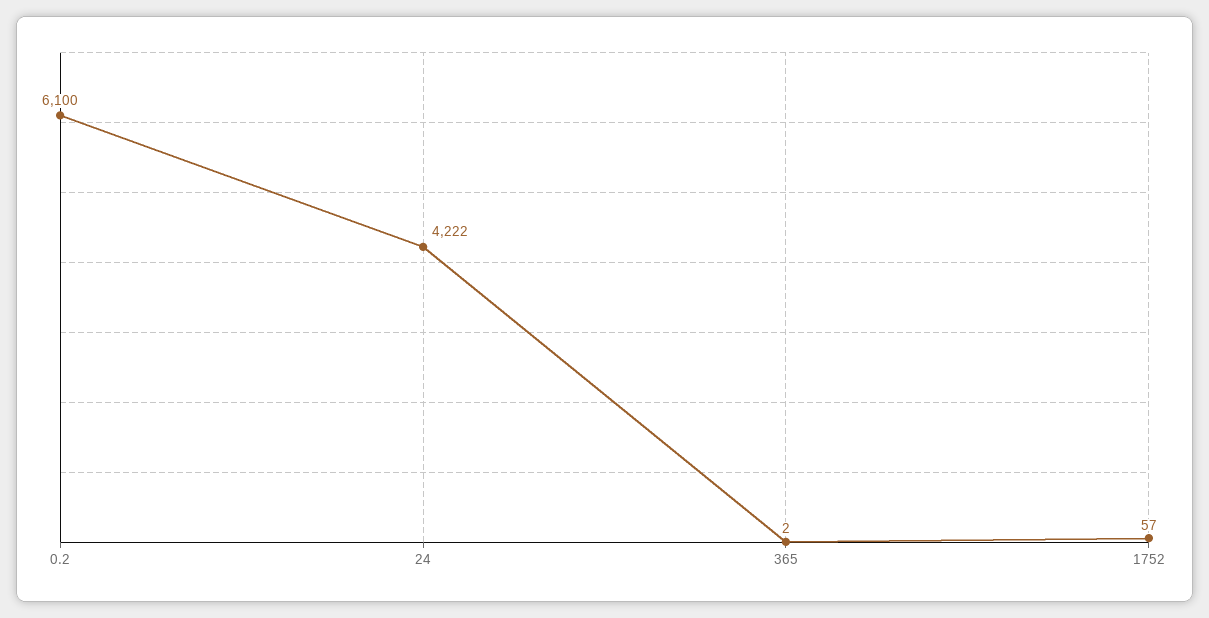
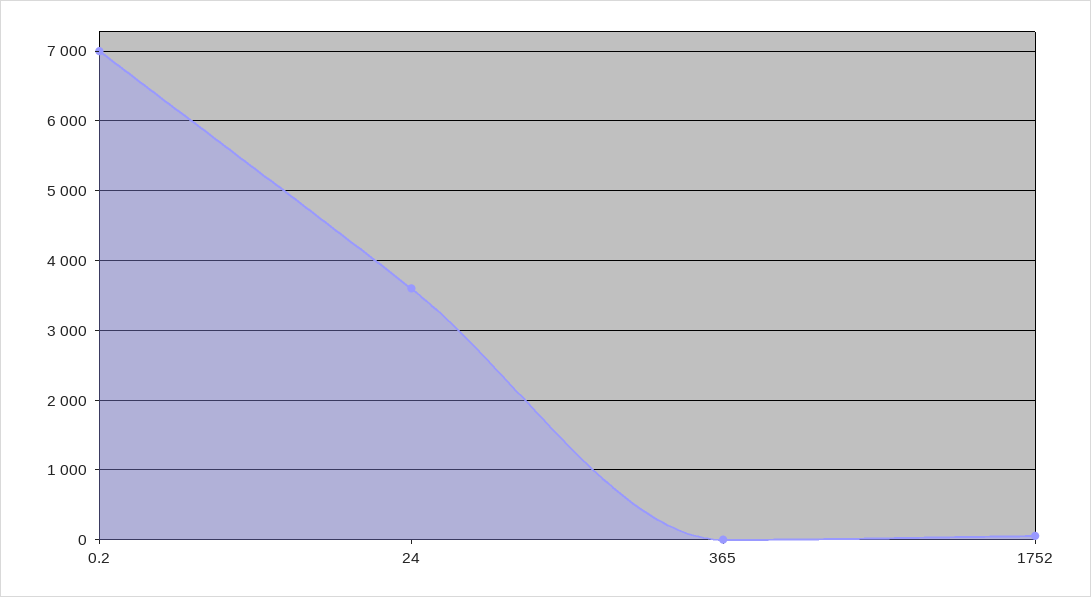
0.2: 6100 -> 7000
24: 4222 -> 3600

